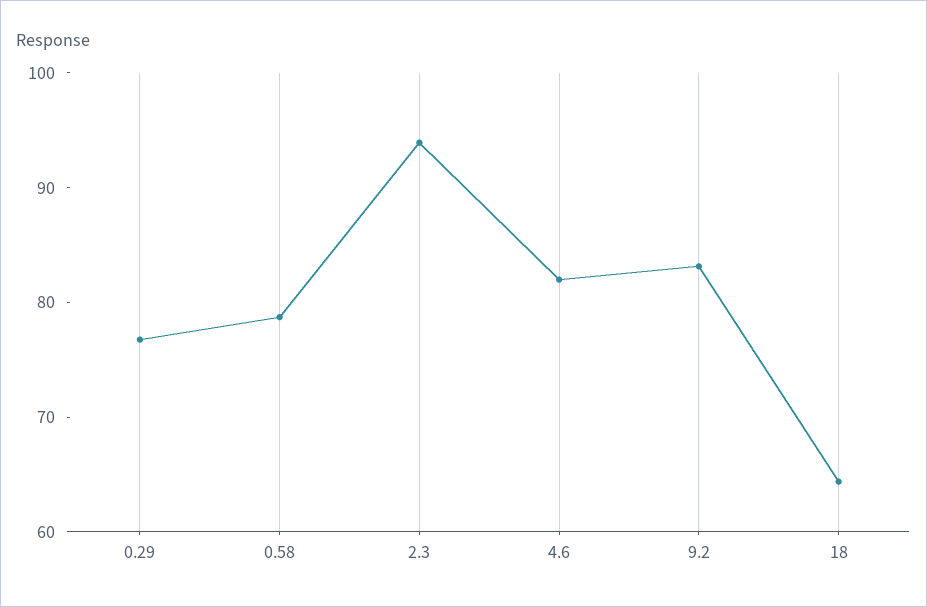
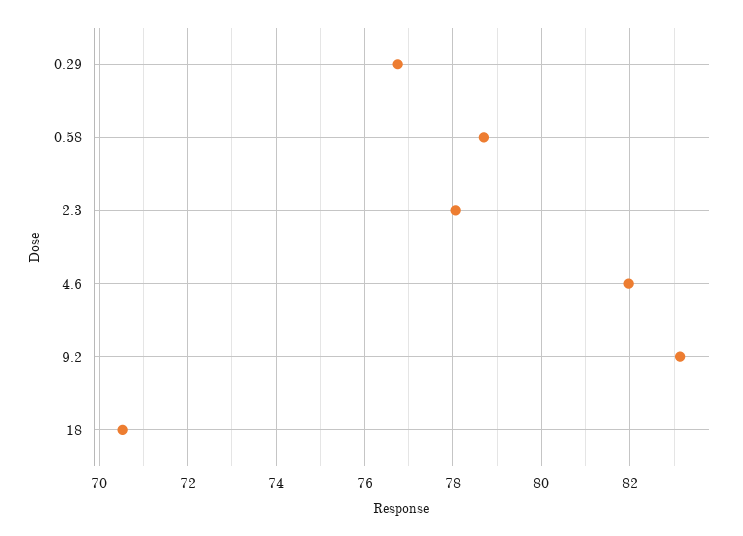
2.3: 94 -> 78
18: 64 -> 70.6

